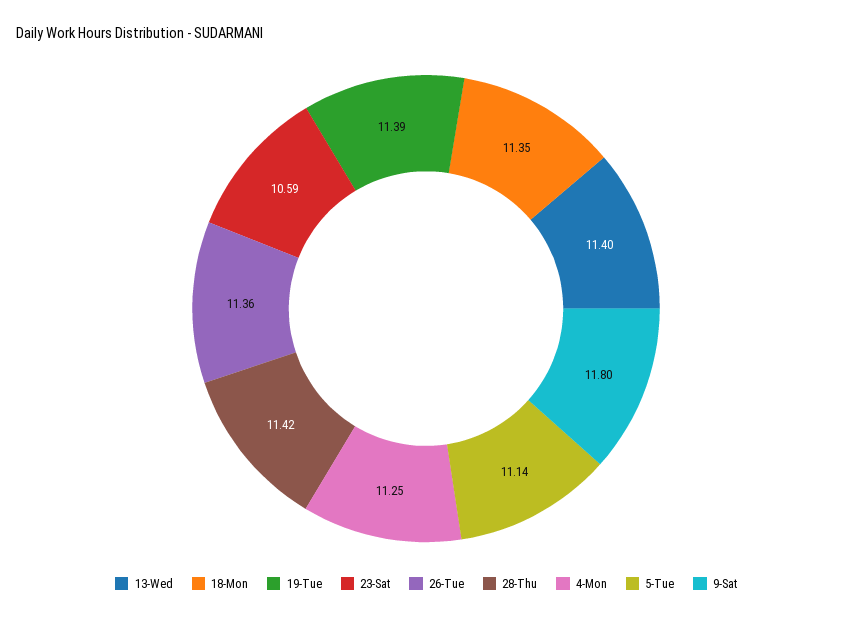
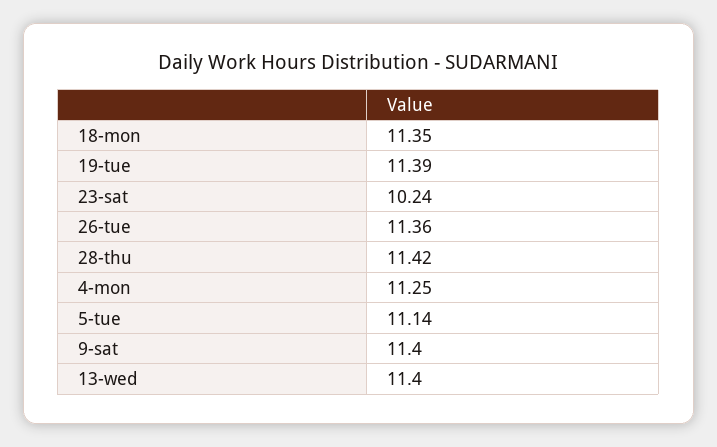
23-Sat: 10.59 -> 10.24
9-Sat: 11.8 -> 11.4

